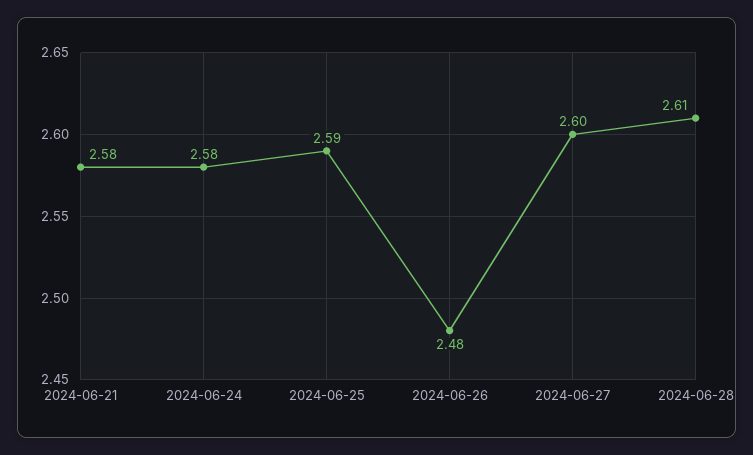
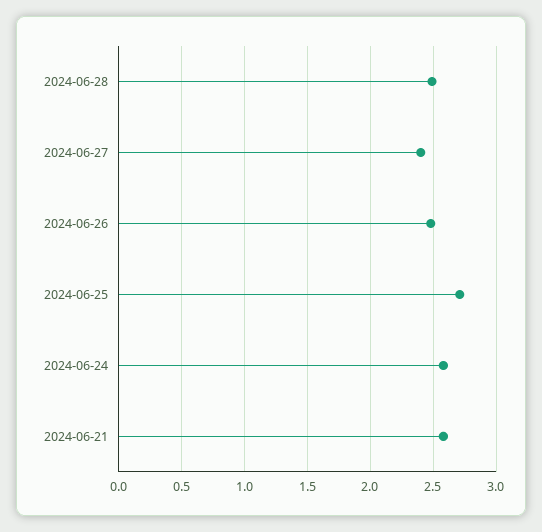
2024-06-25: 2.59 -> 2.7
2024-06-27: 2.6 -> 2.4
2024-06-28: 2.61 -> 2.5

